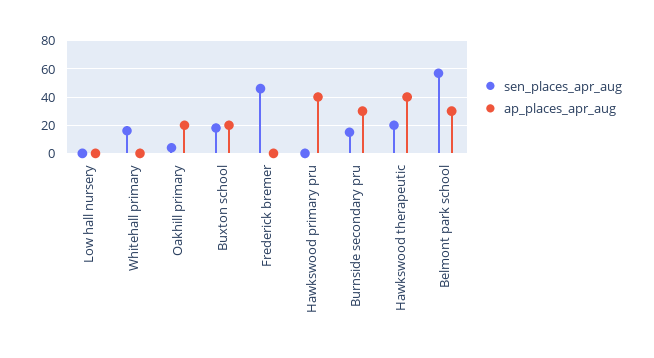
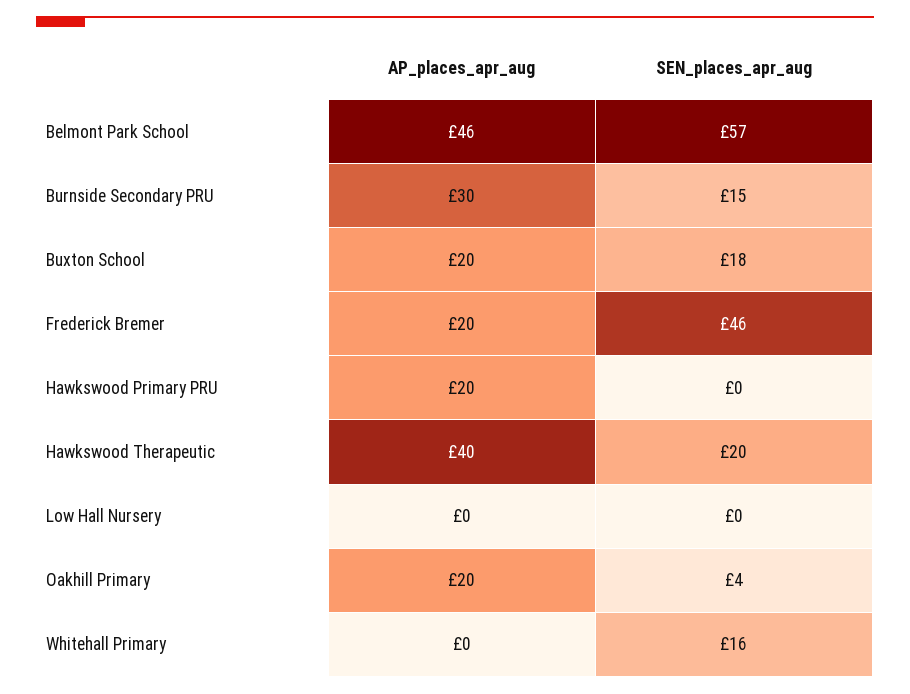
ap_places_apr_aug, Frederick bremer: 0 -> 20
ap_places_apr_aug, Hawkswood primary pru: 40 -> 20
ap_places_apr_aug, Belmont park school: 30 -> 46

